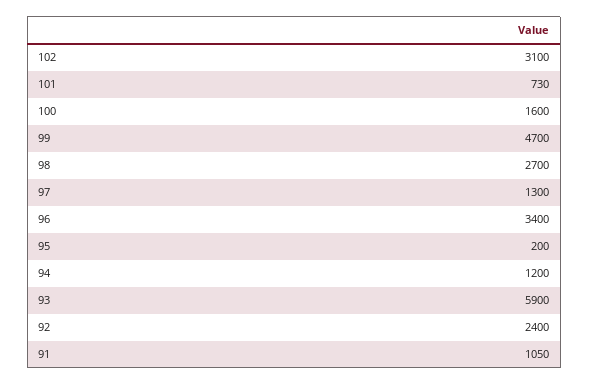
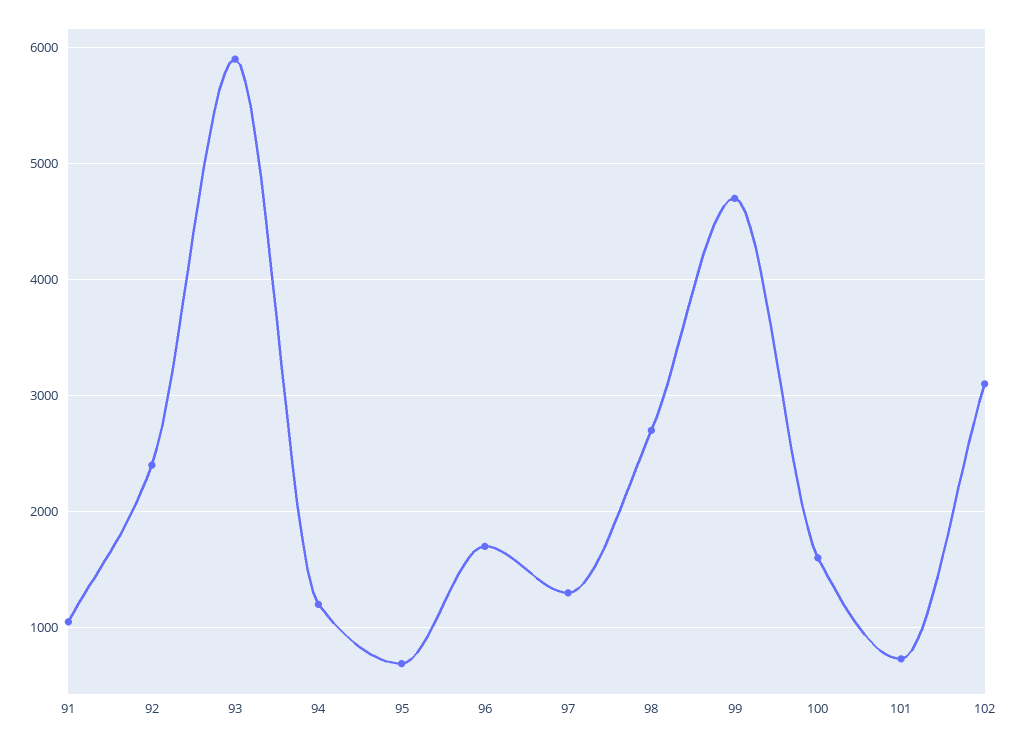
96: 3400 -> 1700
95: 200 -> 700

